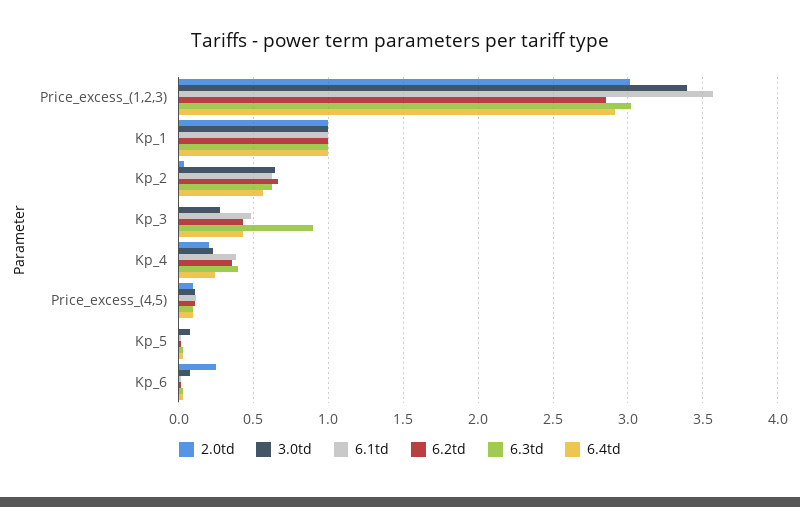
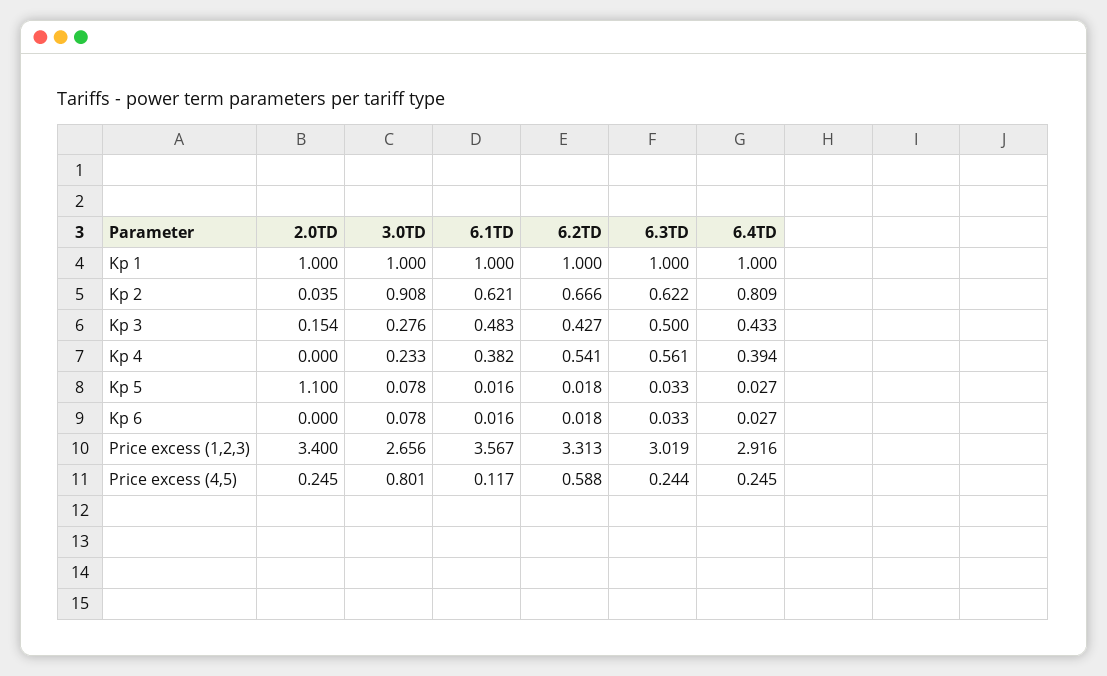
2.0td, Price_excess_(1,2,3): 3 -> 3.4
3.0td, Price_excess_(1,2,3): 3.4 -> 2.656
6.2td, Price_excess_(1,2,3): 2.85 -> 3.313
3.0td, Kp_2: 0.65 -> 0.908
6.4td, Kp_2: 0.55 -> 0.809
2.0td, Kp_3: 0 -> 0.154
6.3td, Kp_3: 0.9 -> 0.5
2.0td, Kp_4: 0.2 -> 0
6.2td, Kp_4: 0.35 -> 0.541
6.3td, Kp_4: 0.4 -> 0.561
6.4td, Kp_4: 0.25 -> 0.394
2.0td, Price_excess_(4,5): 0.1 -> 0.245
3.0td, Price_excess_(4,5): 0.1 -> 0.801
6.2td, Price_excess_(4,5): 0.1 -> 0.588
6.3td, Price_excess_(4,5): 0.1 -> 0.244
6.4td, Price_excess_(4,5): 0.1 -> 0.245
2.0td, Kp_5: 0 -> 1.1
2.0td, Kp_6: 0.25 -> 0

